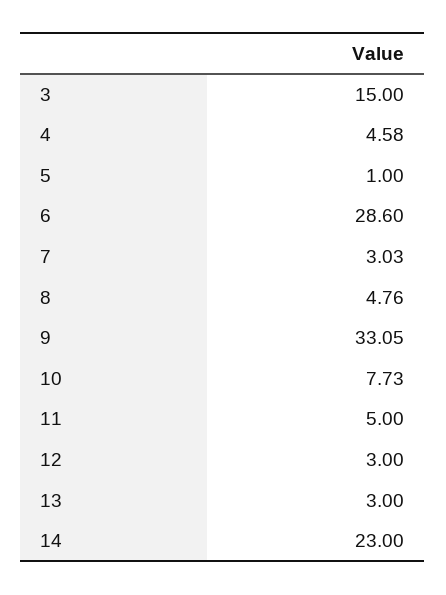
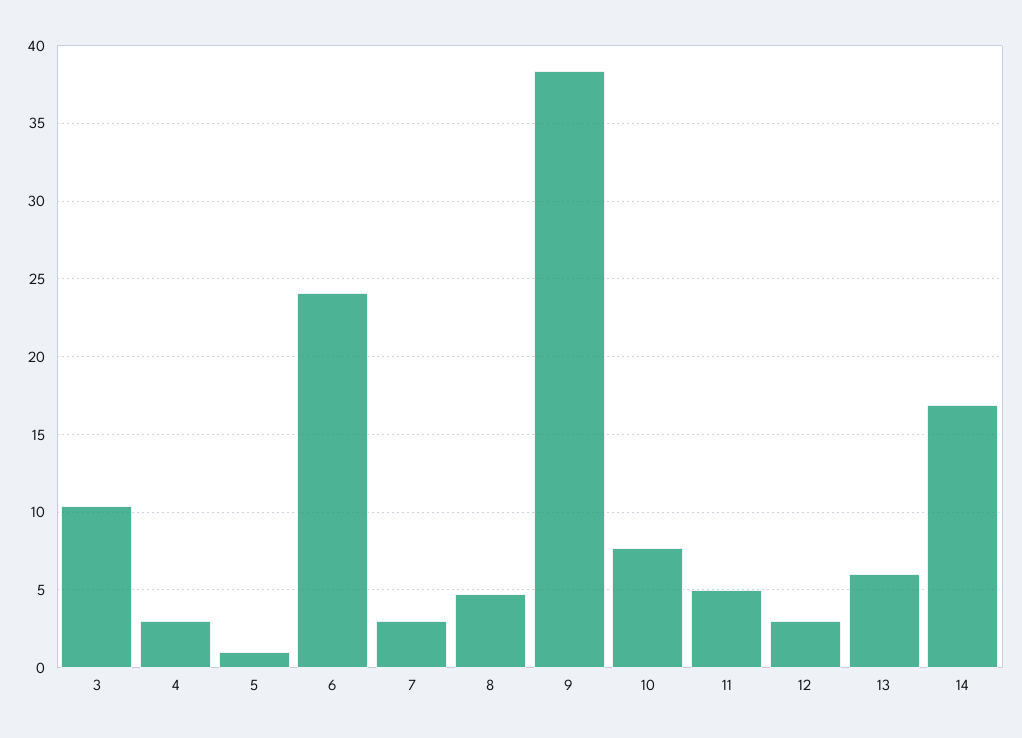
3: 15 -> 10.5
4: 4.58 -> 3
6: 28.6 -> 24
9: 33.05 -> 38.5
13: 3 -> 6
14: 23 -> 17

